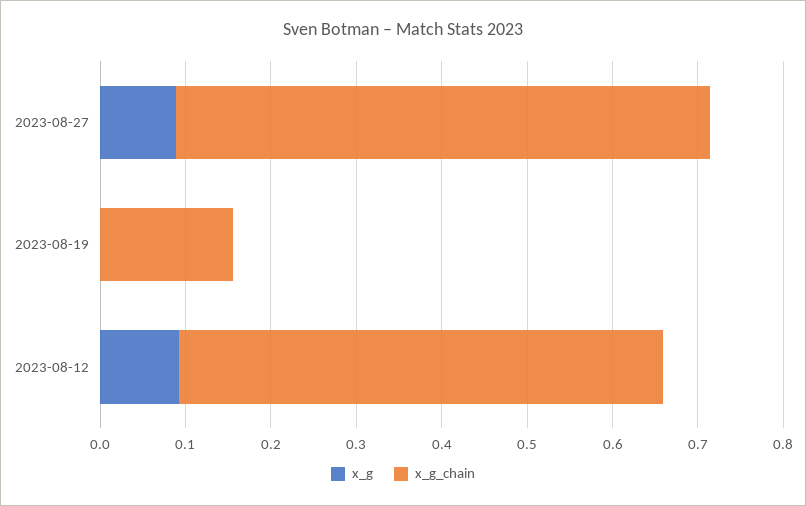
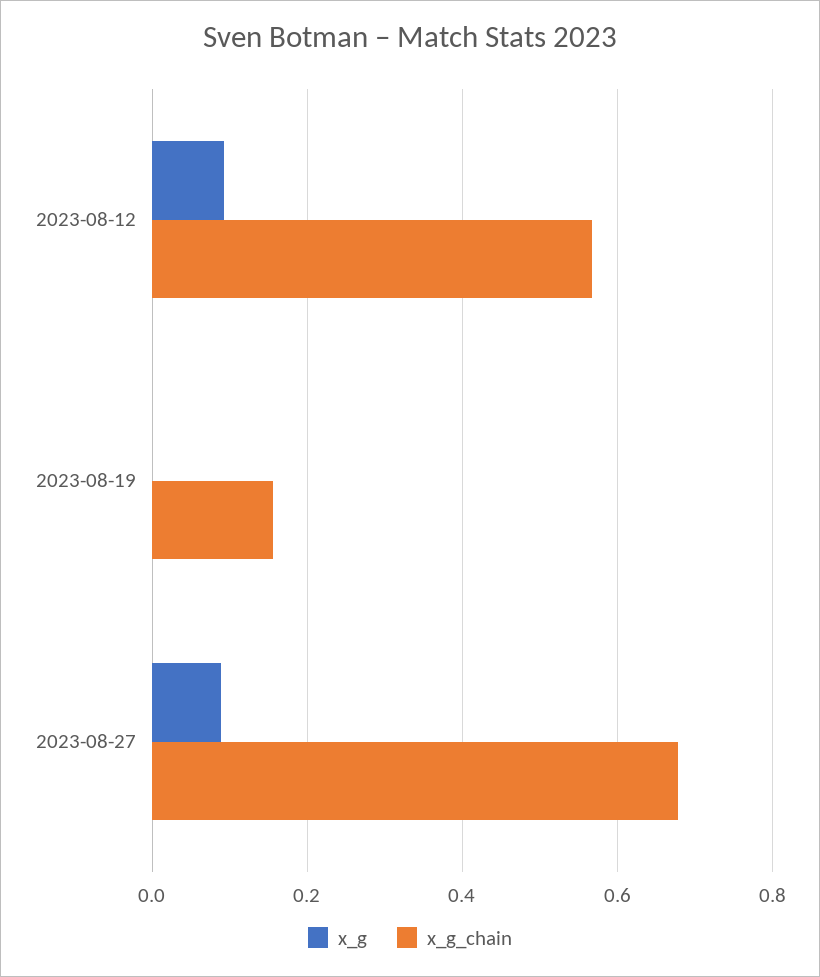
x_g_chain, 2023-08-27: 0.62 -> 0.68

